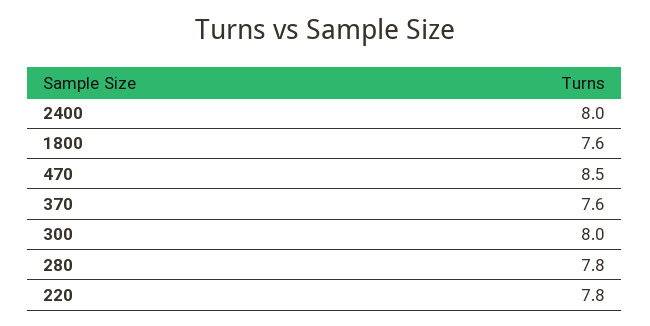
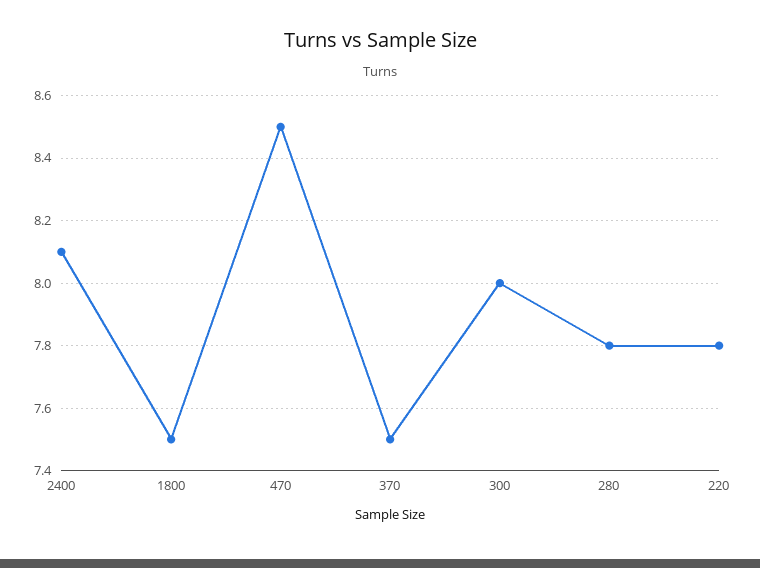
2400: 8 -> 8.1
1800: 7.6 -> 7.5
370: 7.6 -> 7.5

